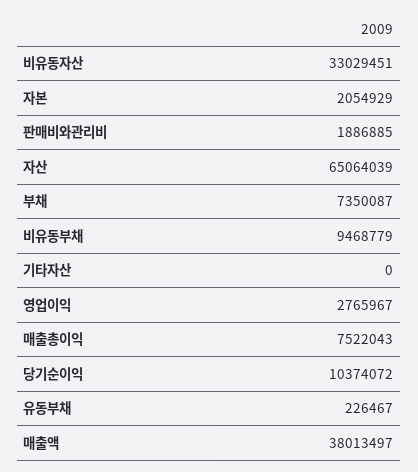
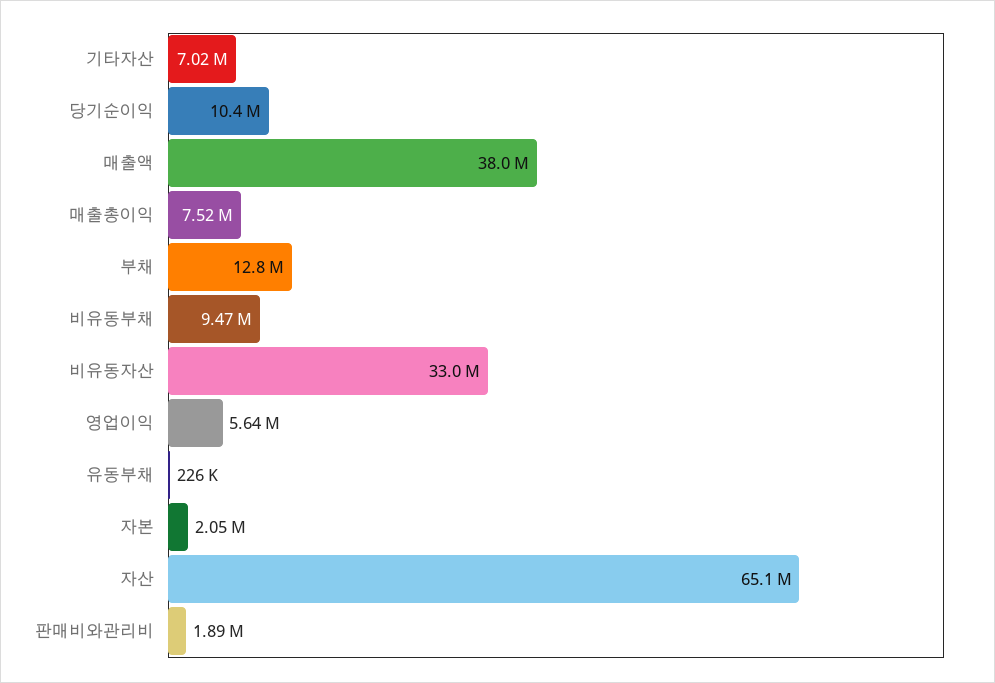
부채: 7350087 -> 12800000
기타자산: 0 -> 7020000
영업이익: 2765967 -> 5640000

